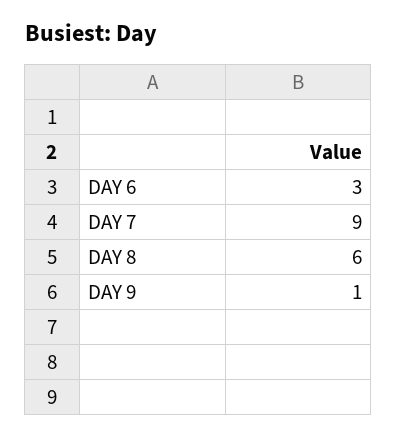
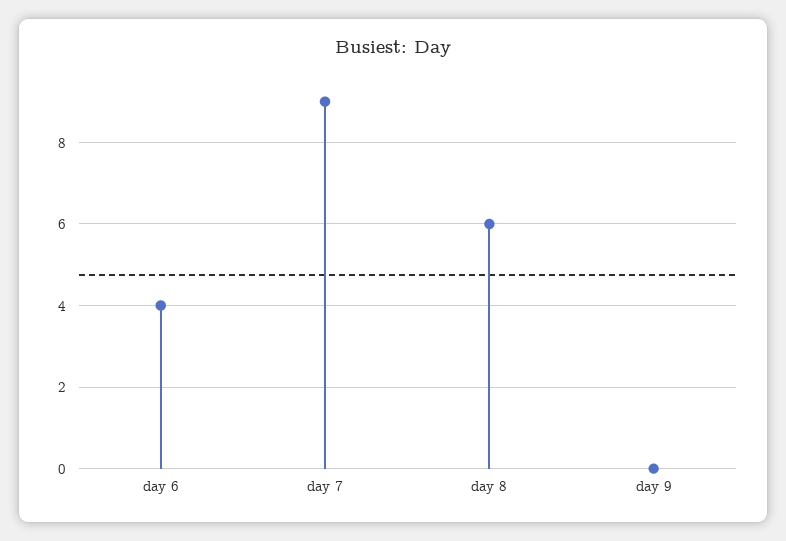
DAY 6: 3 -> 4
DAY 9: 1 -> 0

